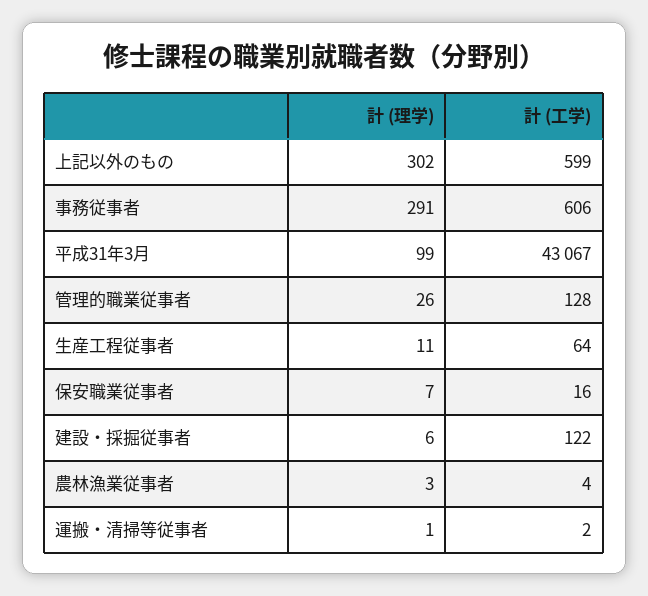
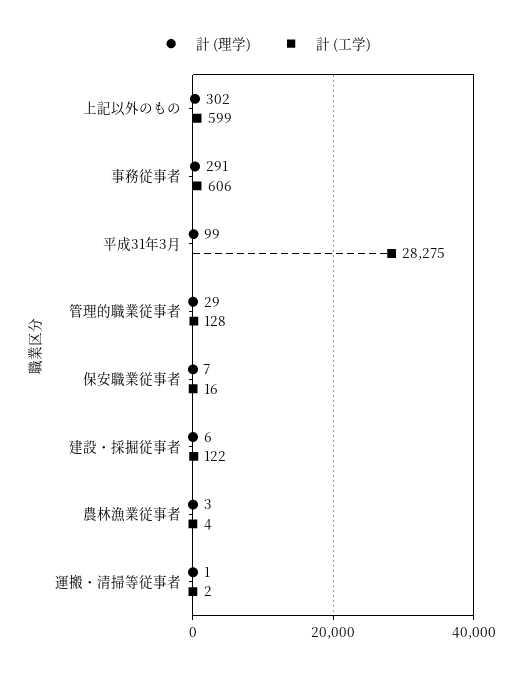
計 (工学), 平成31年3月: 43067 -> 28275
計 (理学), 管理的職業従事者: 26 -> 29
計 (理学), 生産工程従事者: 11 -> none
計 (工学), 生産工程従事者: 64 -> none

